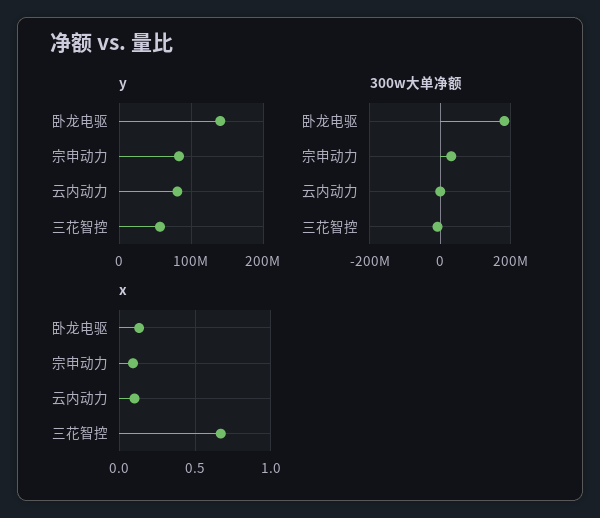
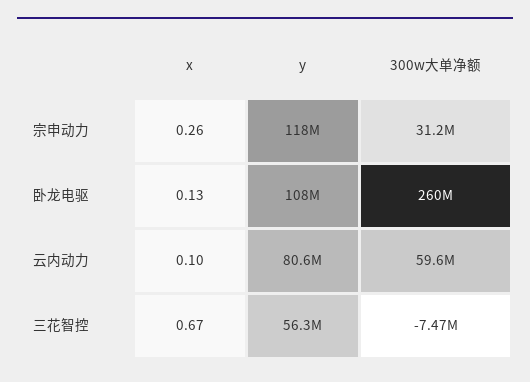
y, 卧龙电驱: 140000000 -> 108000000
y, 宗申动力: 80000000 -> 118000000
300w大单净额, 卧龙电驱: 180000000 -> 260000000
300w大单净额, 云内动力: 0 -> 59600000
x, 宗申动力: 0.1 -> 0.26

